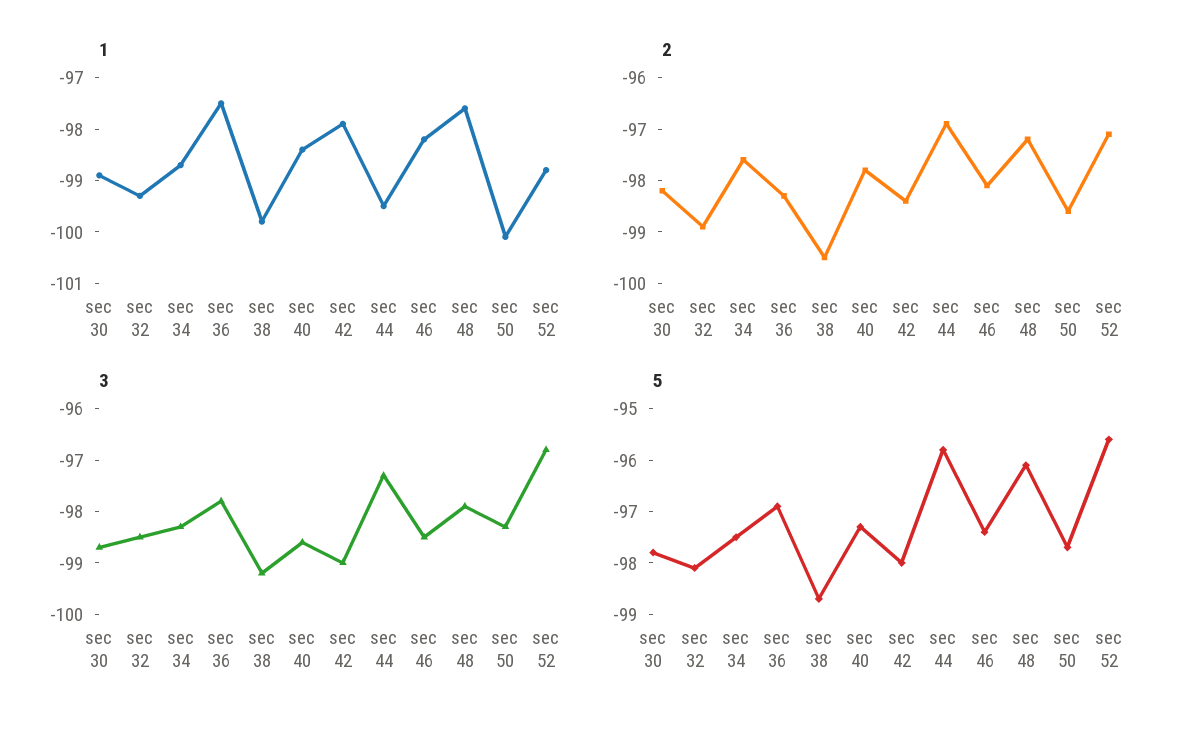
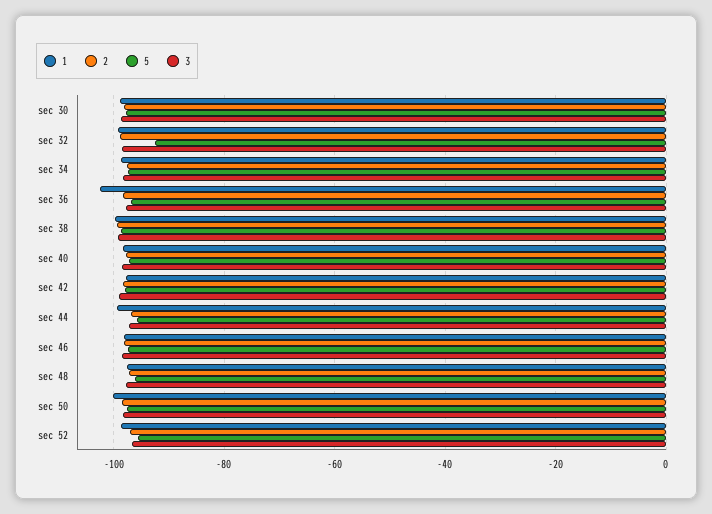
1, sec 36: -97.5 -> -102
5, sec 32: -98 -> -92

